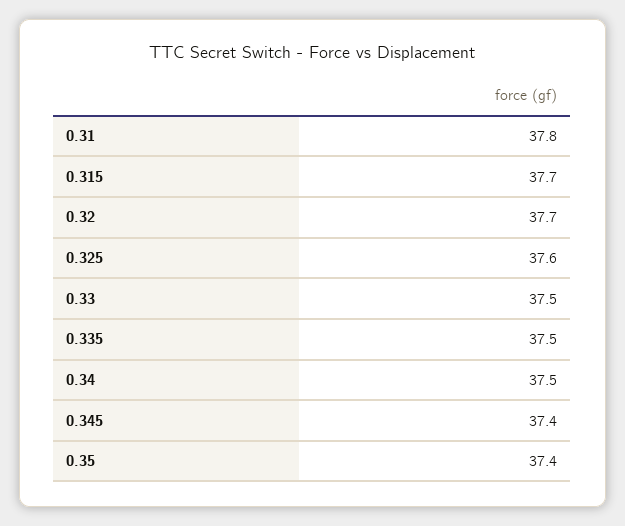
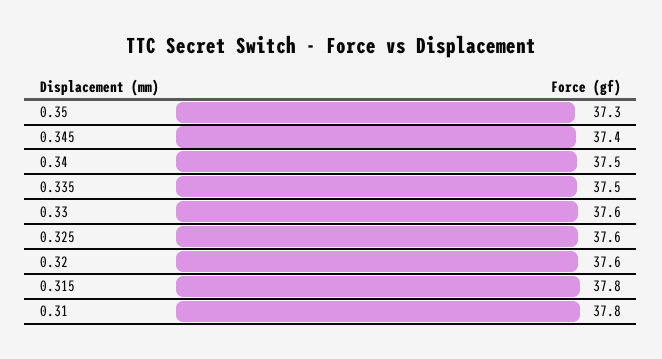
0.315: 37.7 -> 37.8
0.32: 37.7 -> 37.6
0.33: 37.5 -> 37.6
0.35: 37.4 -> 37.3

